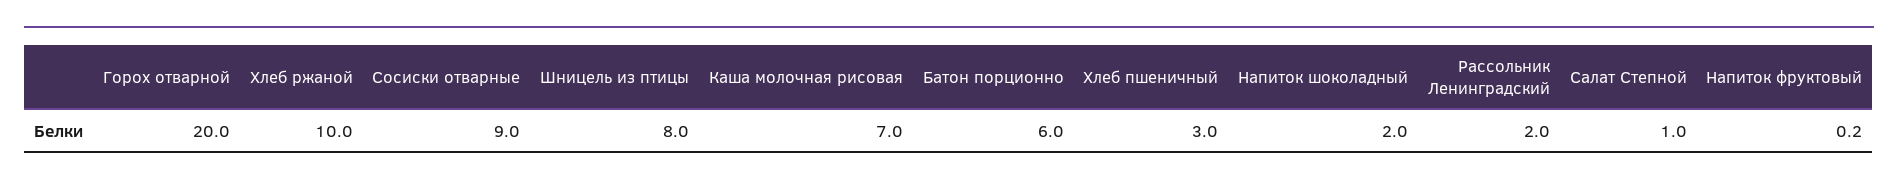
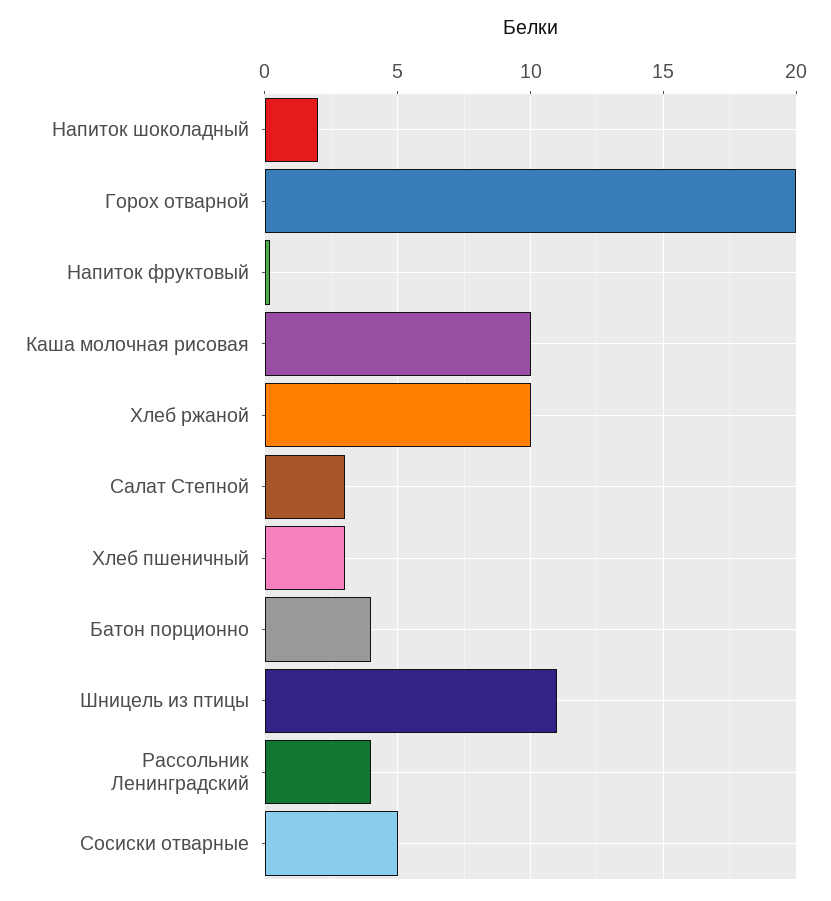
Сосиски отварные: 9 -> 5
Шницель из птицы: 8 -> 11
Каша молочная рисовая: 7 -> 10
Батон порционно: 6 -> 4
Рассольник Ленинградский: 2 -> 4
Салат Степной: 1 -> 3

